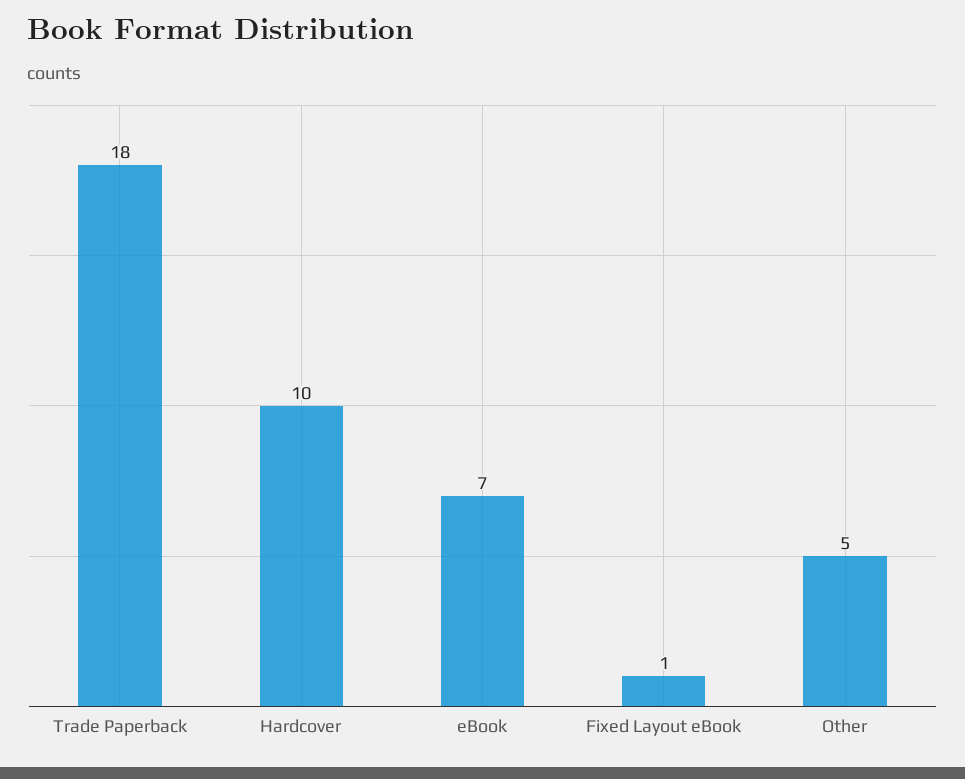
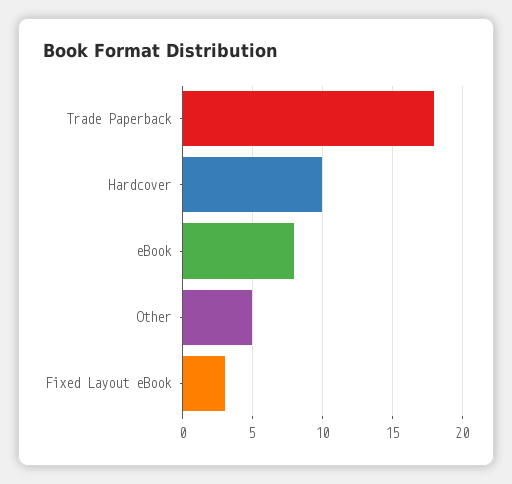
eBook: 7 -> 8
Fixed Layout eBook: 1 -> 3

